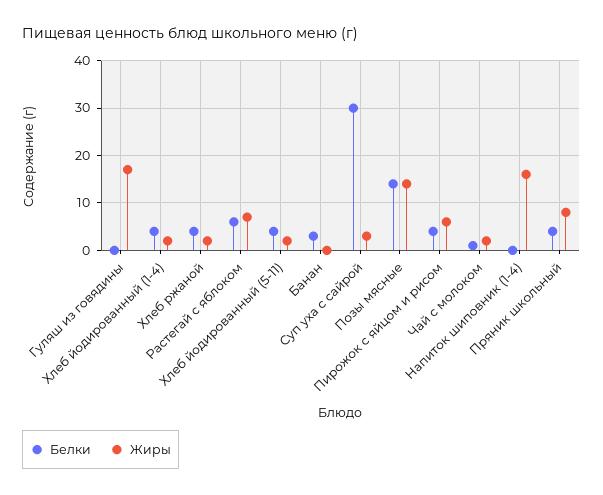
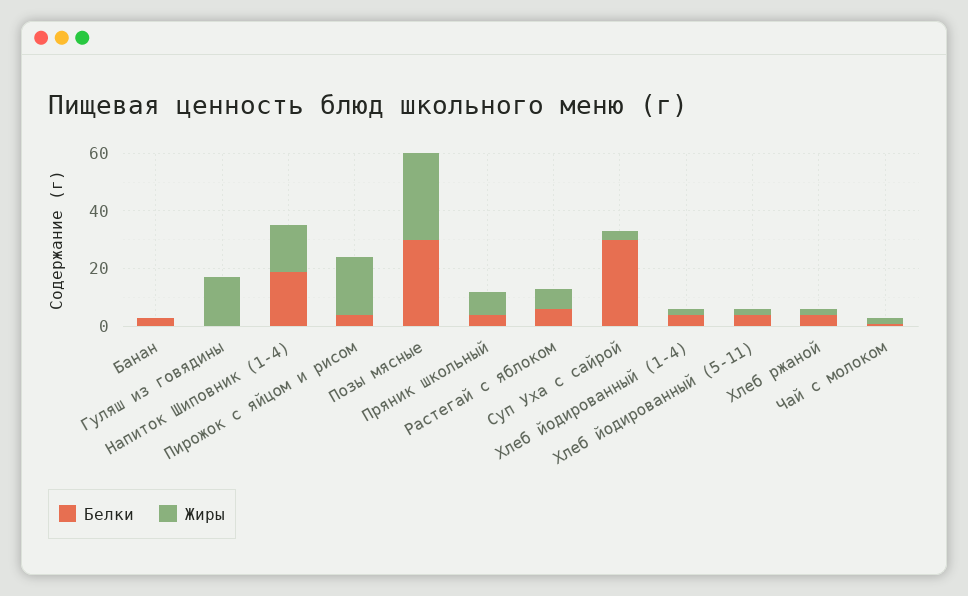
Белки, Позы мясные: 15 -> 30
Жиры, Позы мясные: 15 -> 30
Жиры, Пирожок с яйцом и рисом: 5 -> 20
Белки, Напиток шиповник (1-4): 0 -> 20

